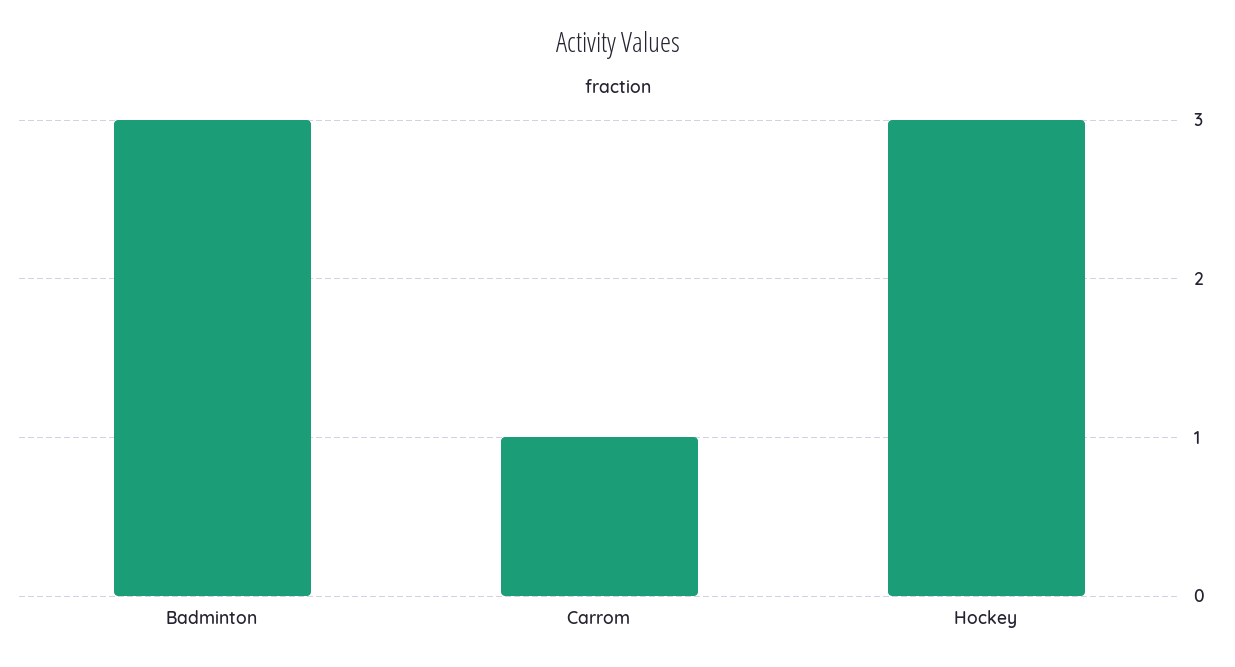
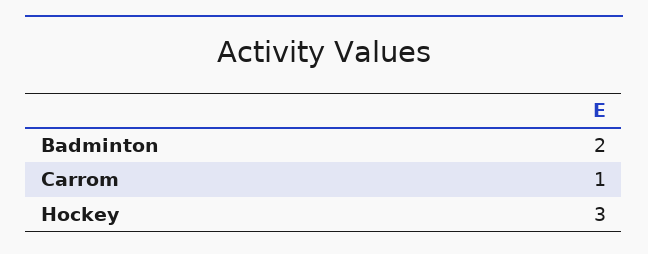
Badminton: 3 -> 2

